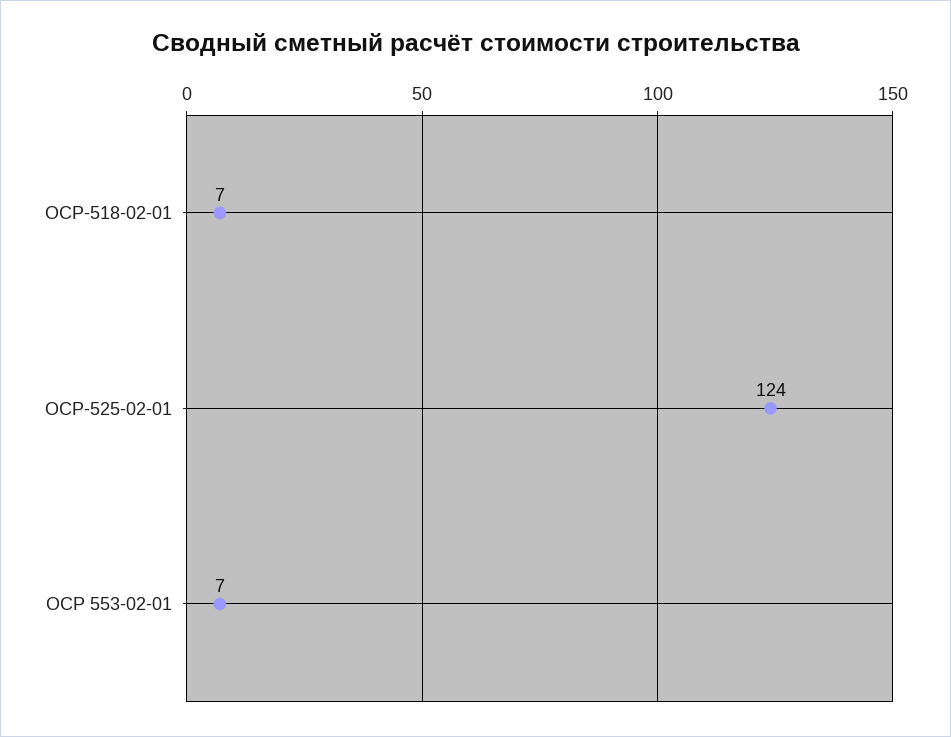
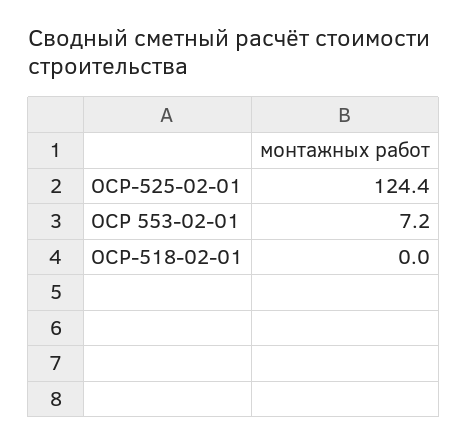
ОСР-518-02-01: 7 -> 0

